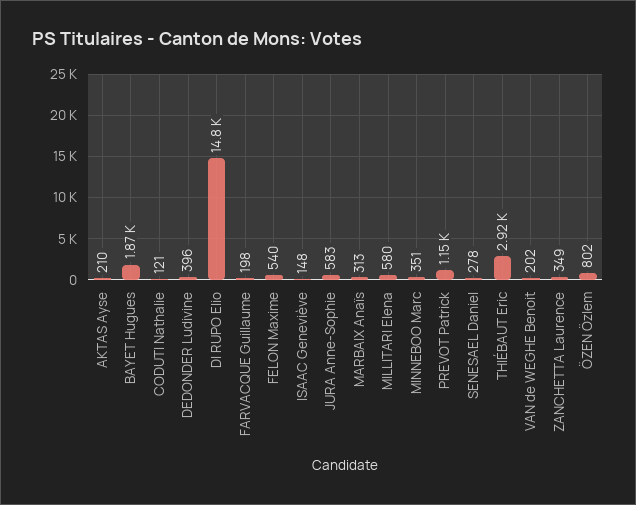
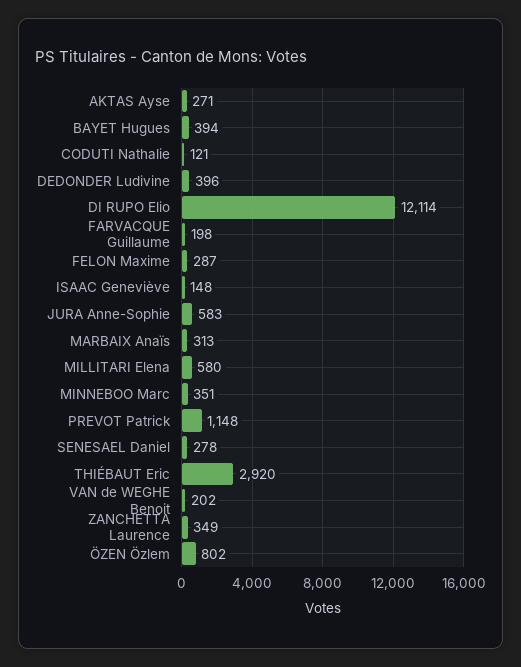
AKTAS Ayse: 210 -> 271
BAYET Hugues: 1870 -> 394
DI RUPO Elio: 14800 -> 12114
FELON Maxime: 540 -> 287

